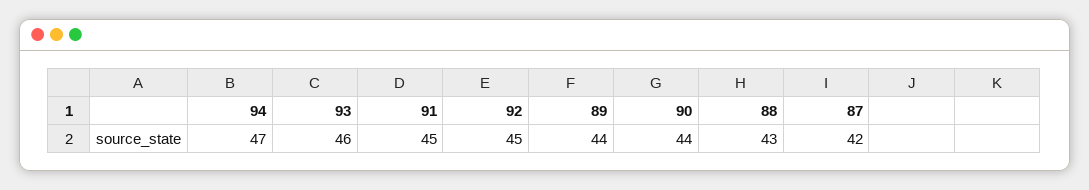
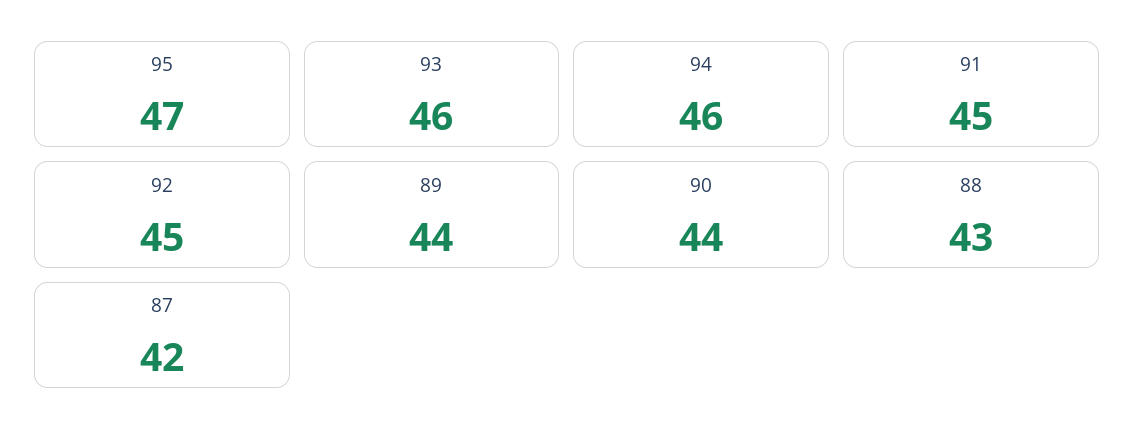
94: 47 -> 46
95: none -> 47

